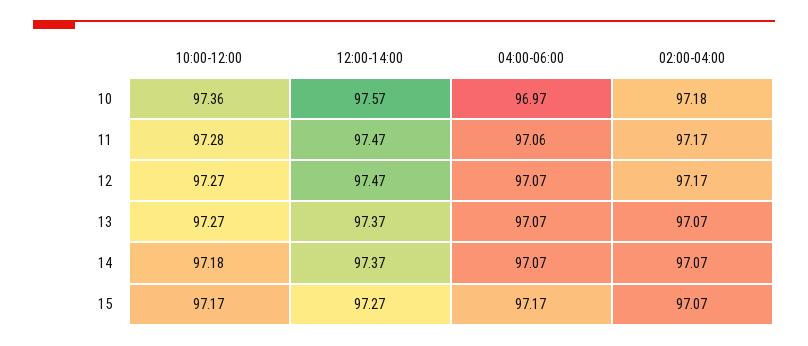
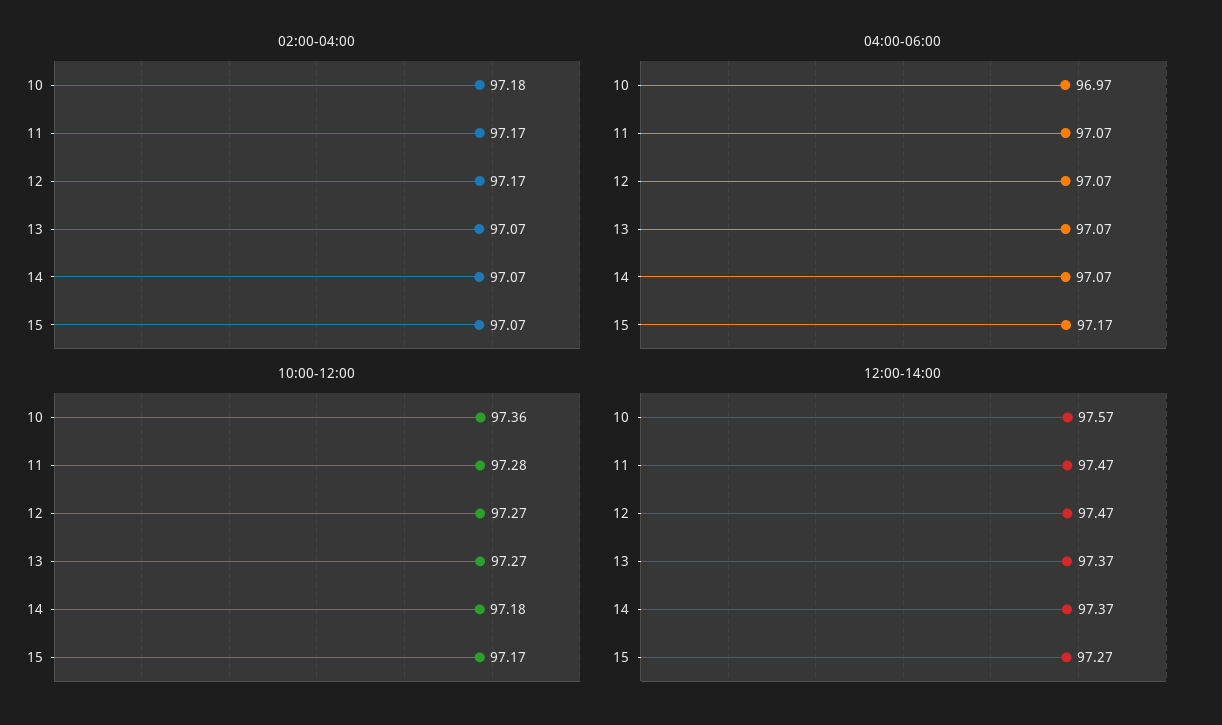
04:00-06:00, 11: 97.06 -> 97.07

